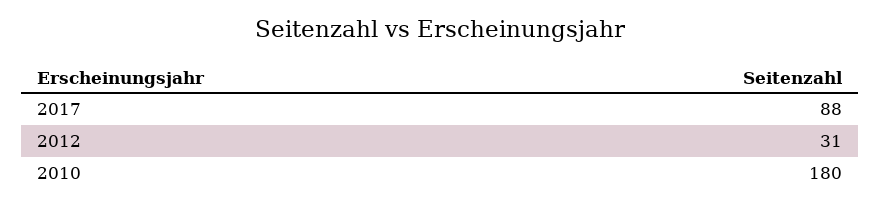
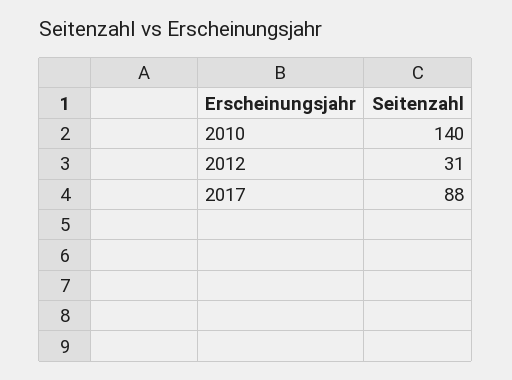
2010: 180 -> 140

